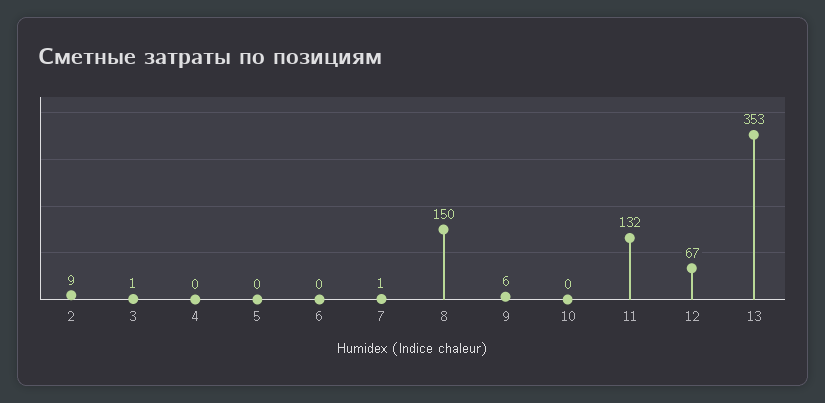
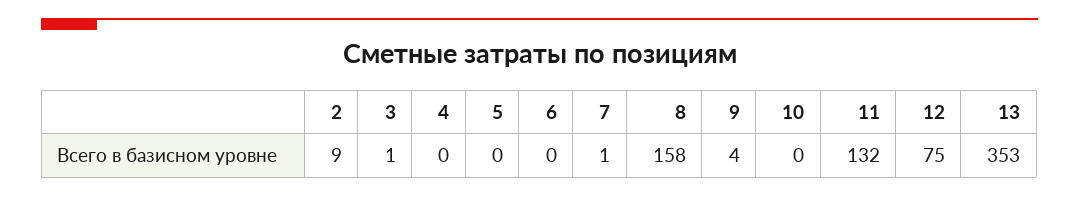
8: 150 -> 158
9: 6 -> 4
12: 67 -> 75

